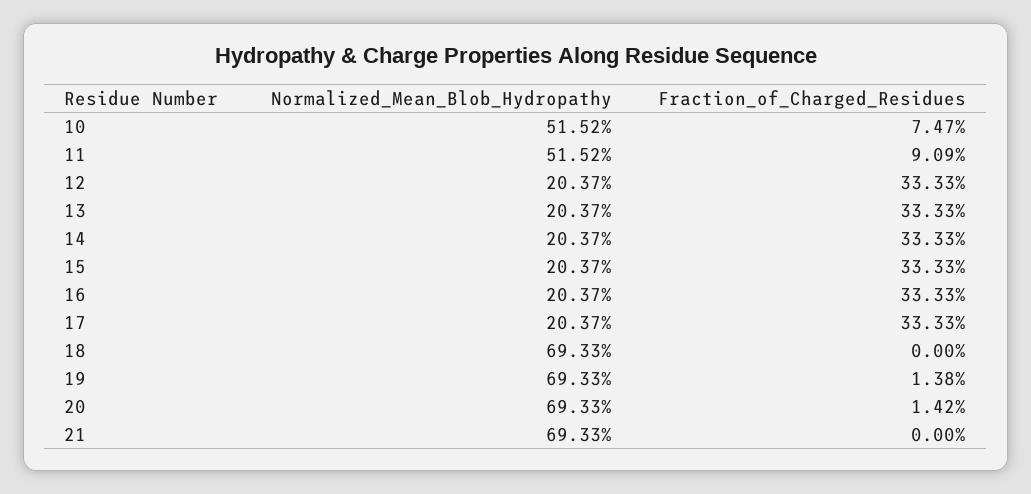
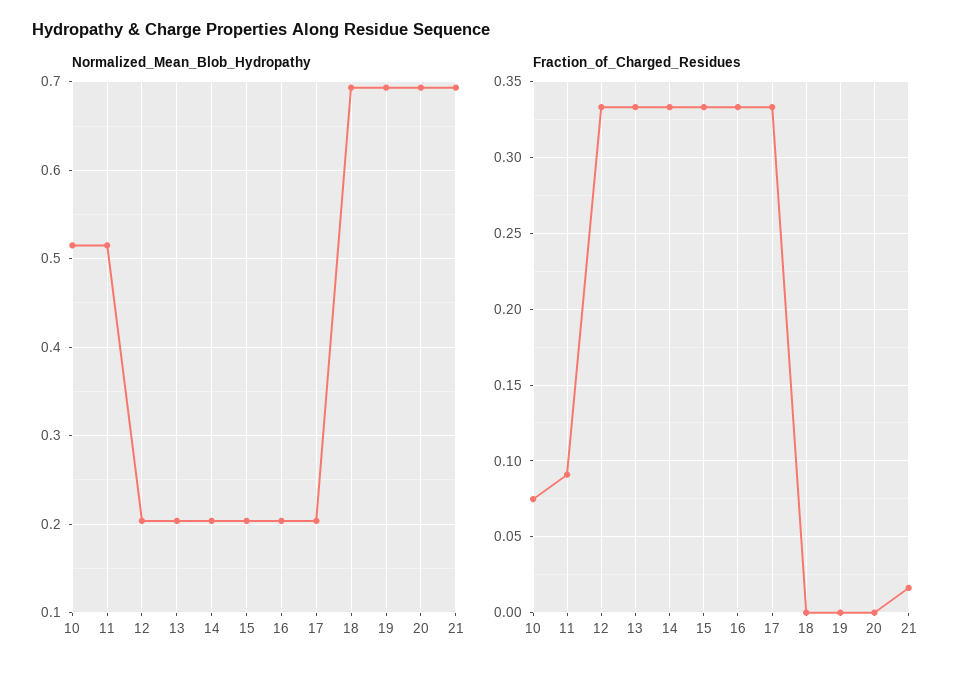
Fraction_of_Charged_Residues, 19: 0.0138 -> 0
Fraction_of_Charged_Residues, 20: 0.0142 -> 0
Fraction_of_Charged_Residues, 21: 0 -> 0.015

